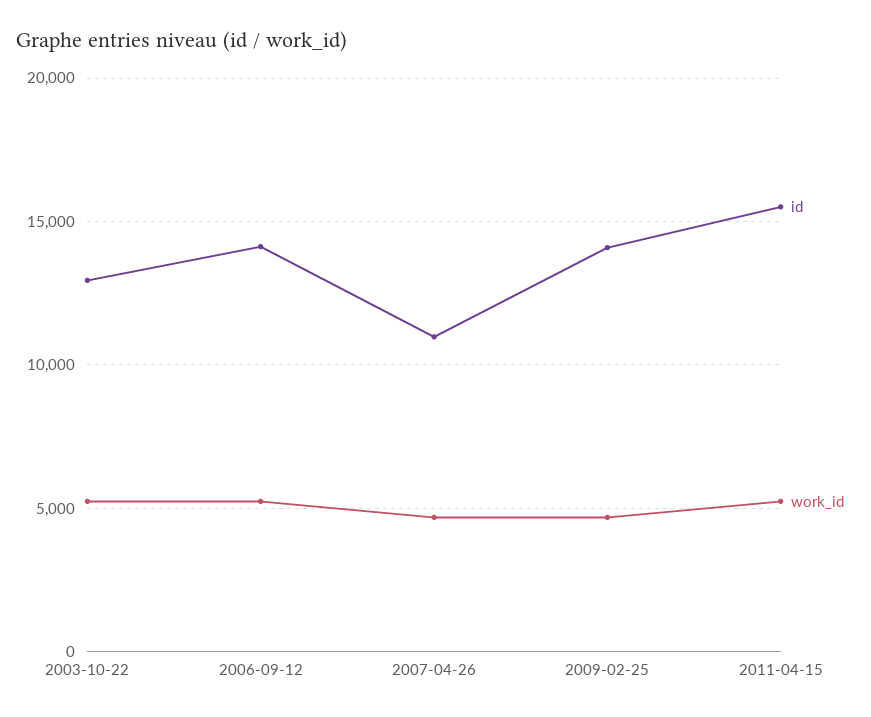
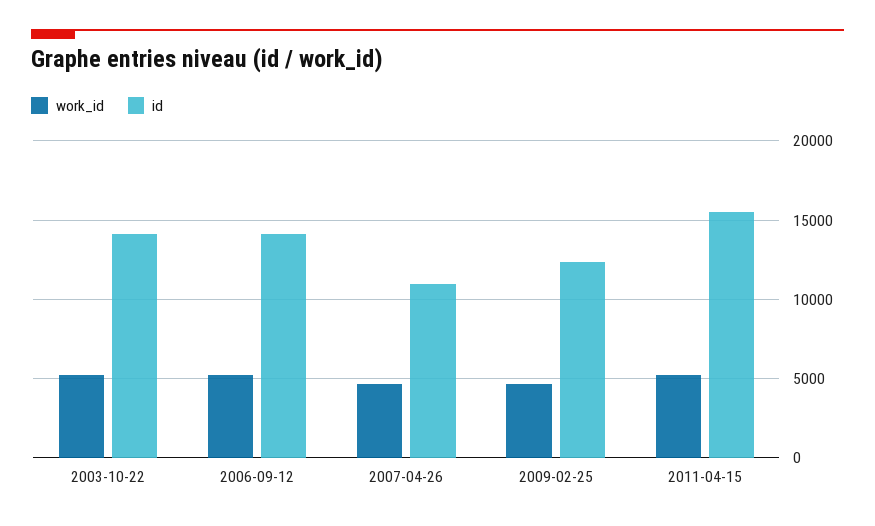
id, 2003-10-22: 13000 -> 14000
id, 2009-02-25: 14000 -> 12500

